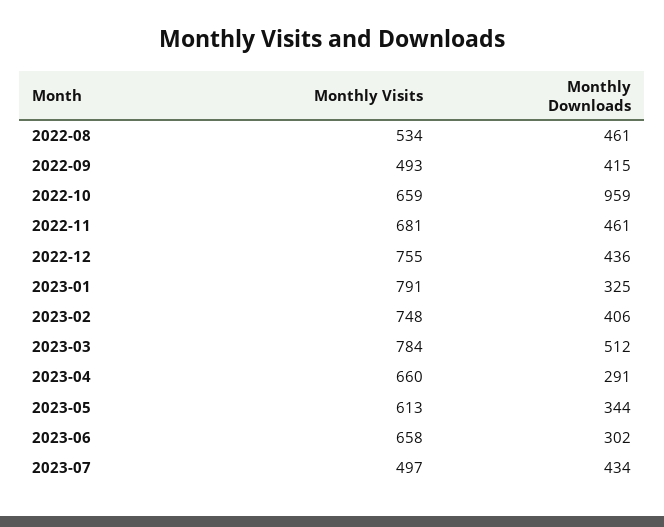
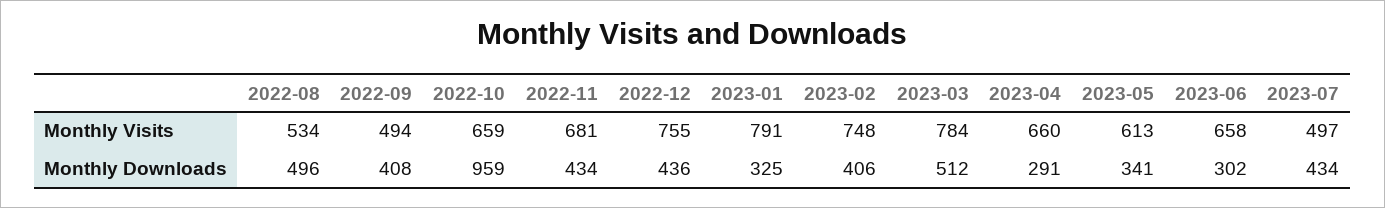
Monthly Downloads, 2022-08: 461 -> 496
Monthly Visits, 2022-09: 493 -> 494
Monthly Downloads, 2022-09: 415 -> 408
Monthly Downloads, 2022-11: 461 -> 434
Monthly Downloads, 2023-05: 344 -> 341

